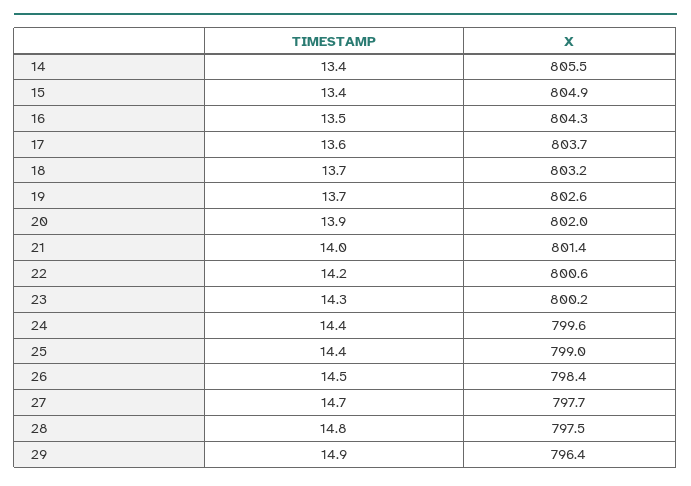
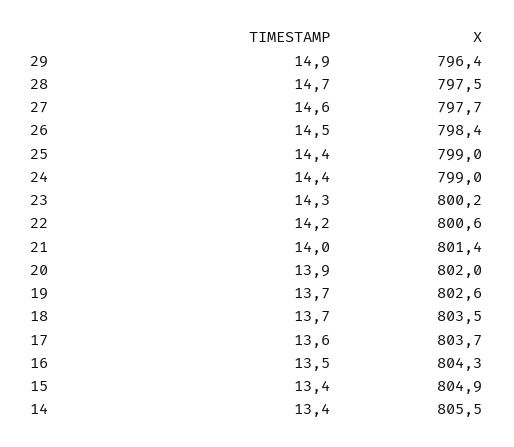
X, 18: 803.2 -> 803.5
X, 24: 799.6 -> 799
TIMESTAMP, 27: 14.7 -> 14.6
TIMESTAMP, 28: 14.8 -> 14.7

